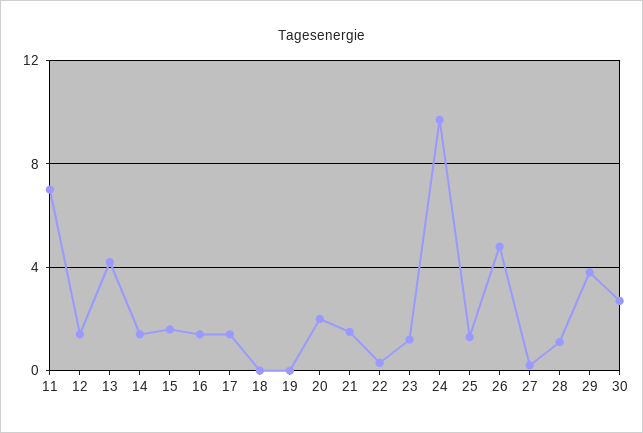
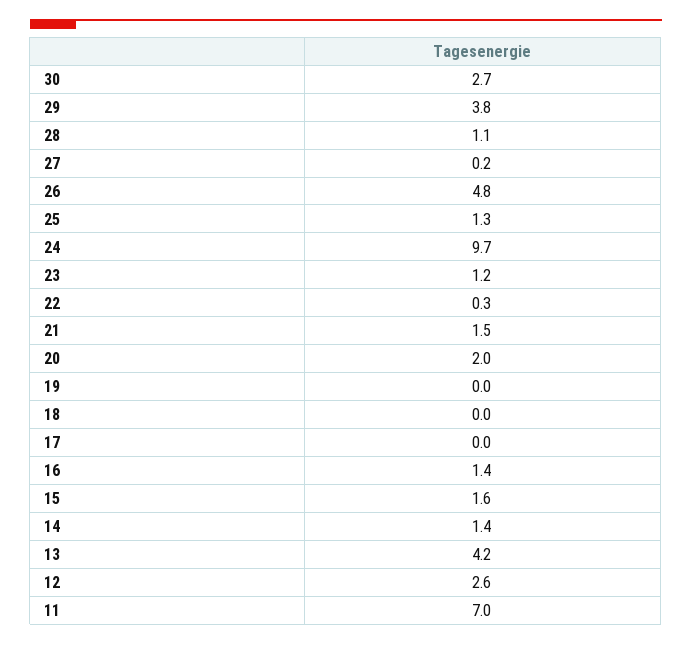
12: 1.5 -> 2.6
17: 1.5 -> 0

